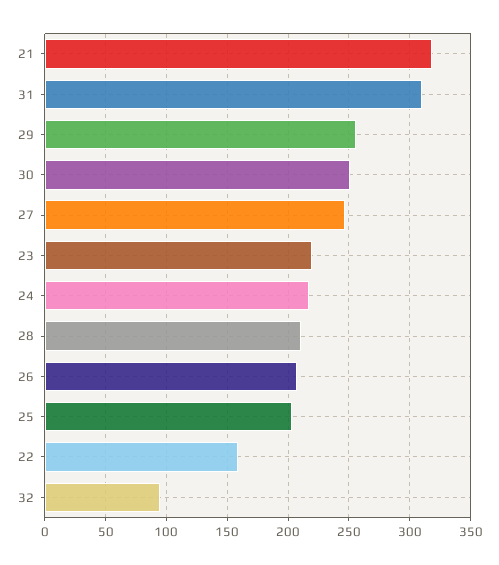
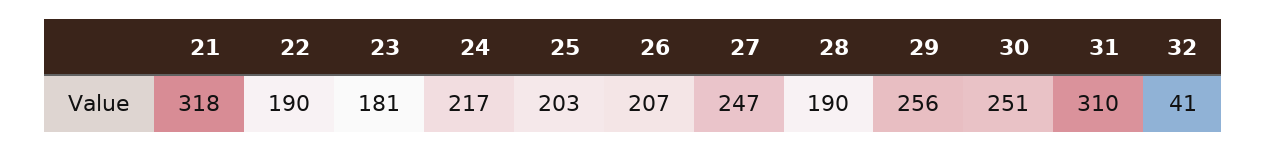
23: 220 -> 181
28: 210 -> 190
22: 160 -> 190
32: 95 -> 41

